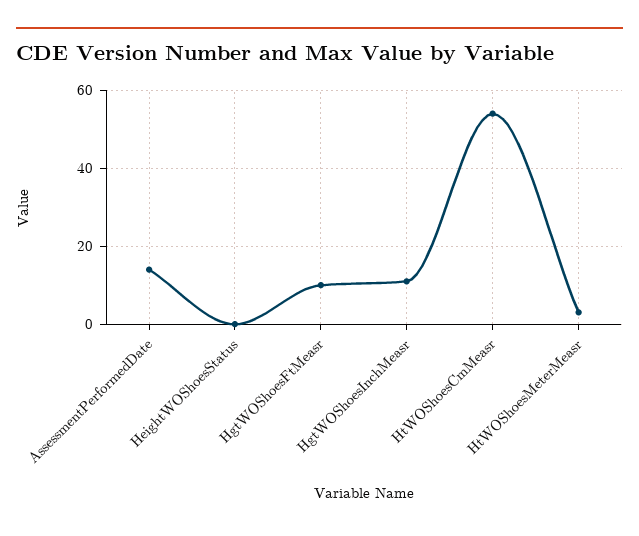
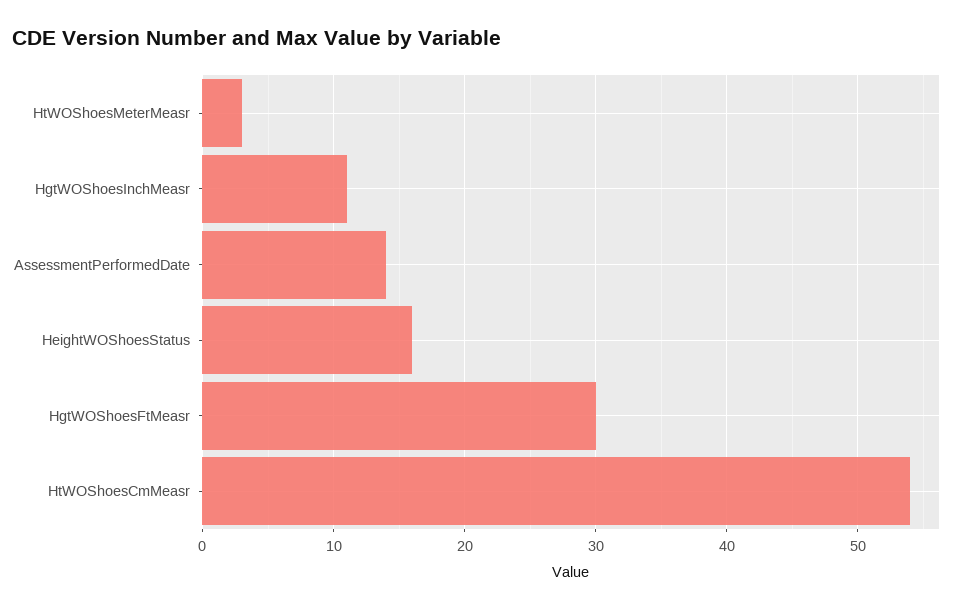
HeightWOShoesStatus: 0 -> 16
HgtWOShoesFtMeasr: 10 -> 30

